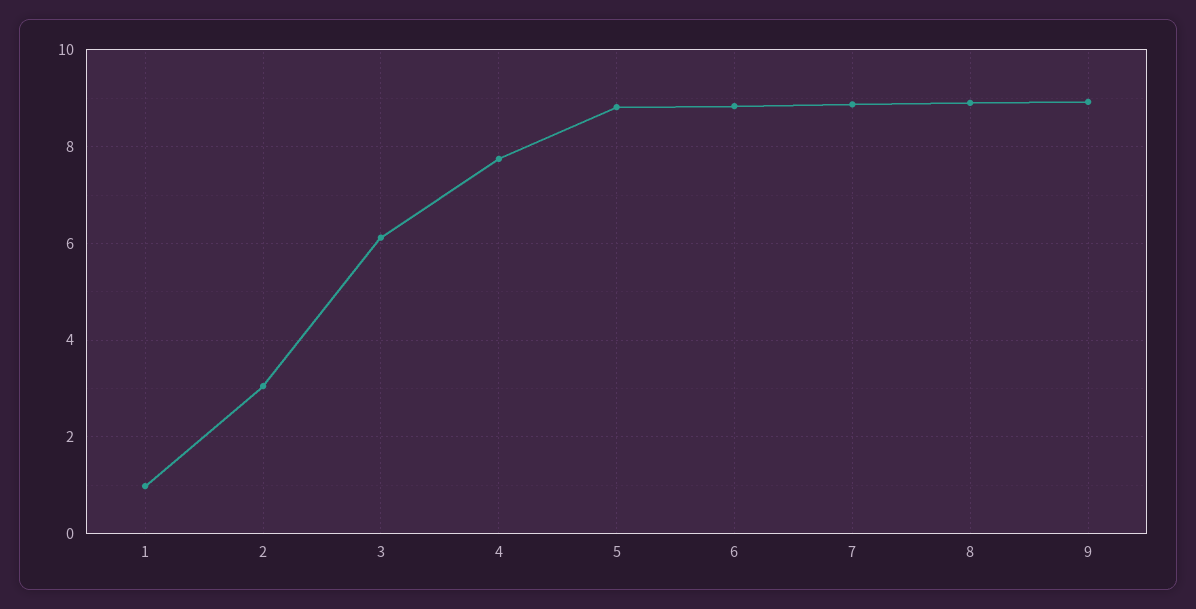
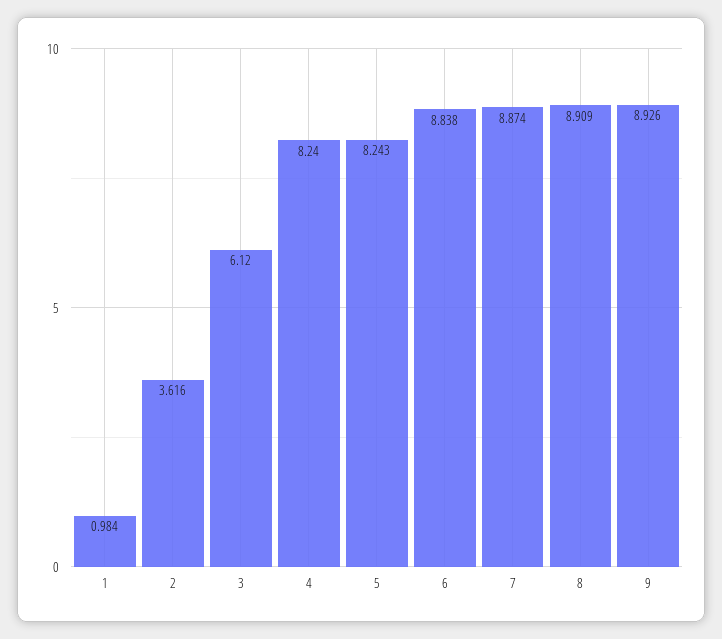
2: 3 -> 3.616
4: 7.8 -> 8.24
5: 8.8 -> 8.243

